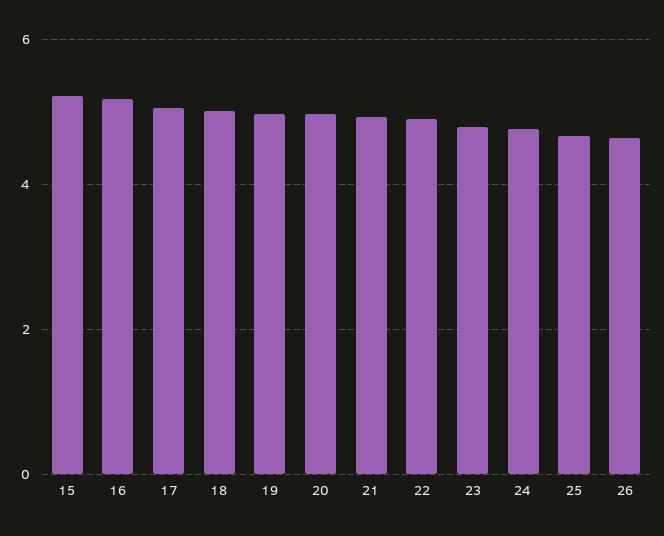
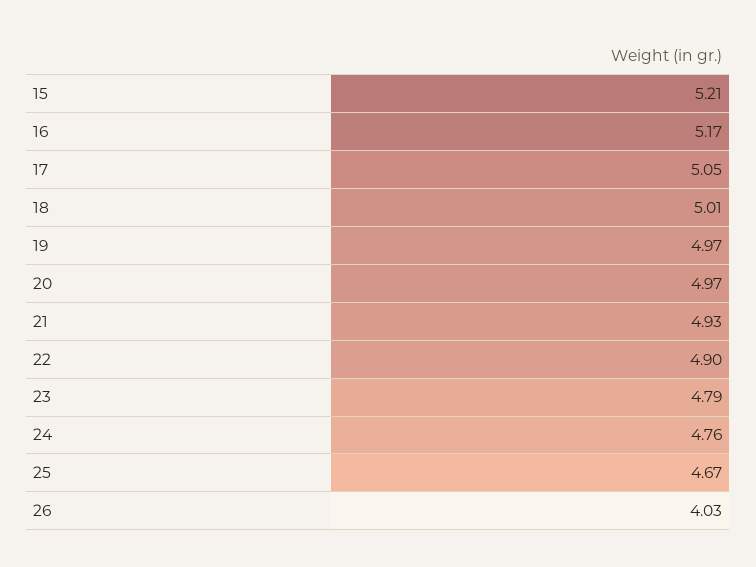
26: 4.6 -> 4.03

